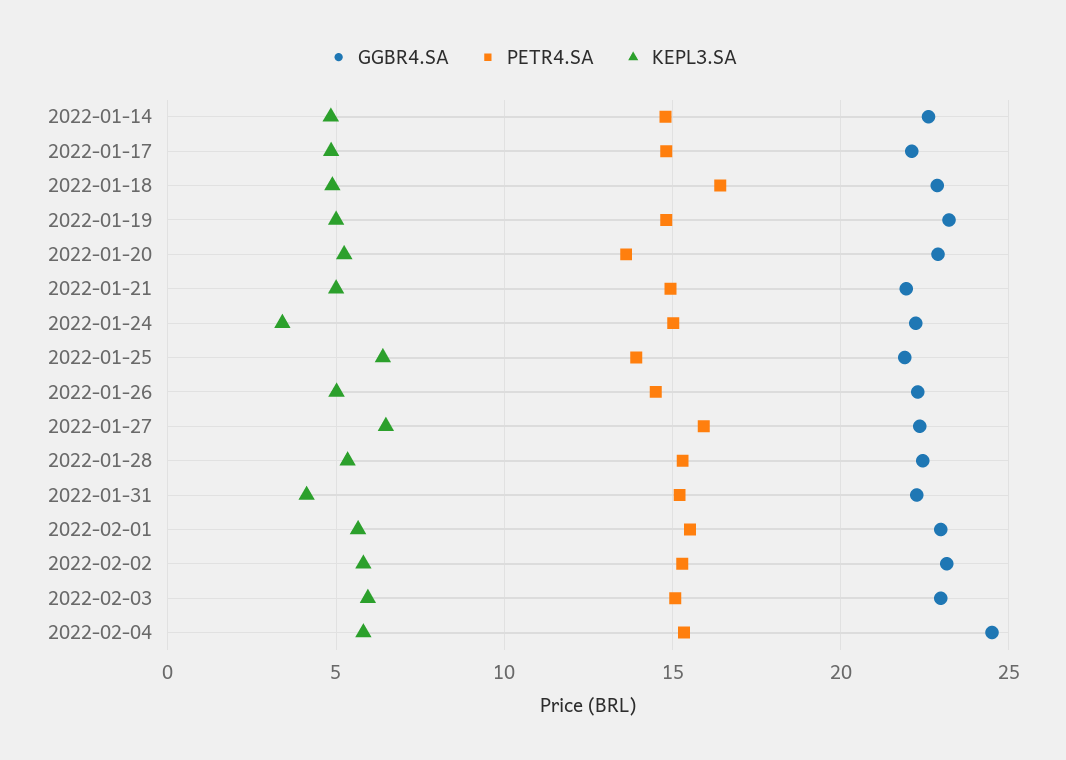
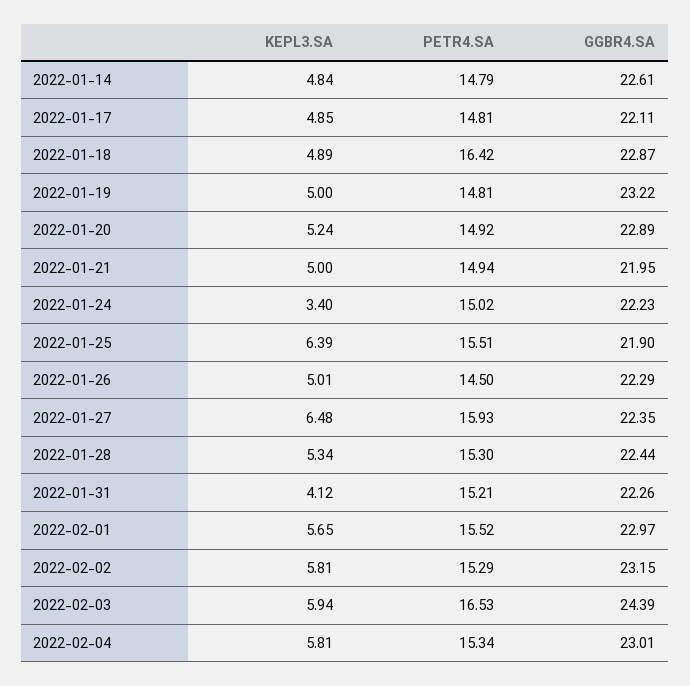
PETR4.SA, 2022-01-20: 13.5 -> 14.92
PETR4.SA, 2022-01-25: 14 -> 15.51
GGBR4.SA, 2022-02-03: 23 -> 24.39
PETR4.SA, 2022-02-03: 15 -> 16.53
GGBR4.SA, 2022-02-04: 24.5 -> 23.01

